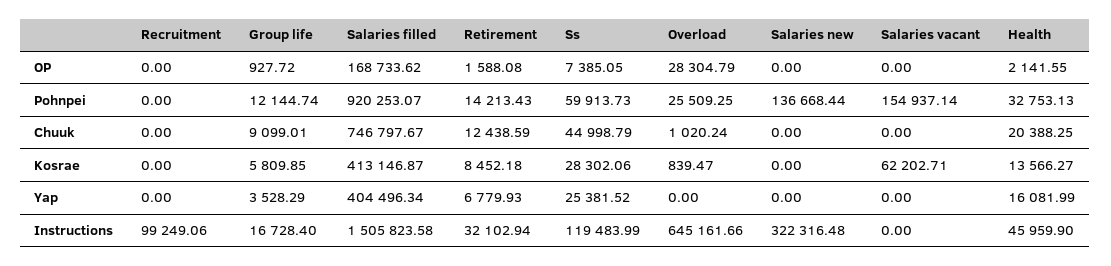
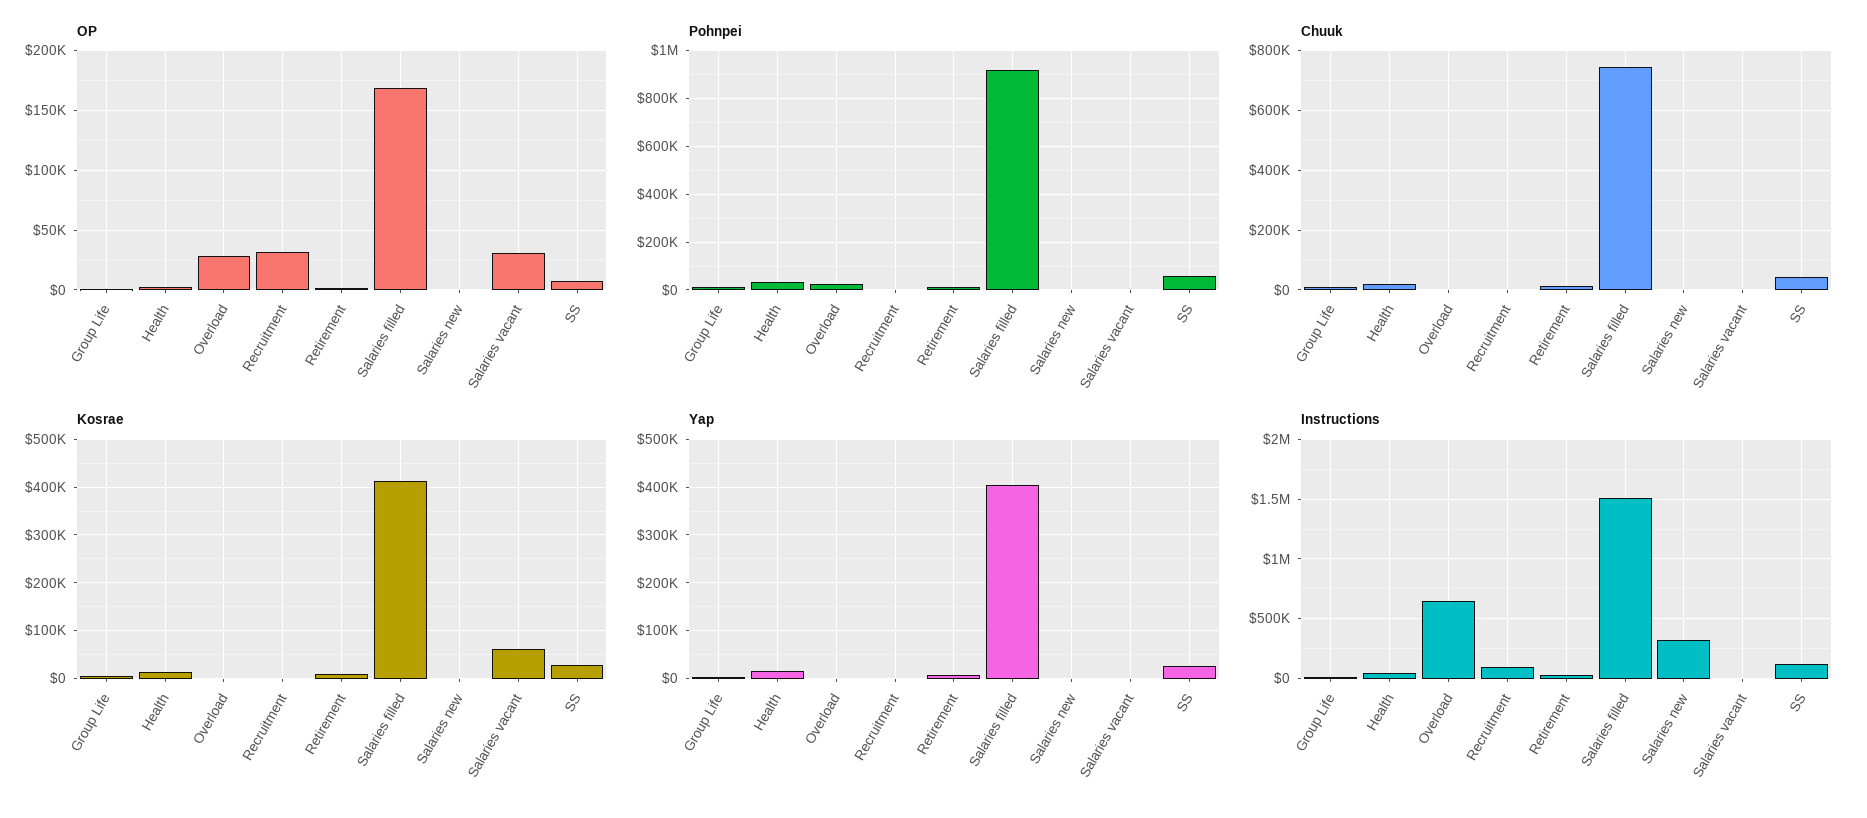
OP, Recruitment: 0 -> 30000
OP, Salaries vacant: 0 -> 30000
Pohnpei, Salaries new: 136668.44 -> 0
Pohnpei, Salaries vacant: 154937.14 -> 0

